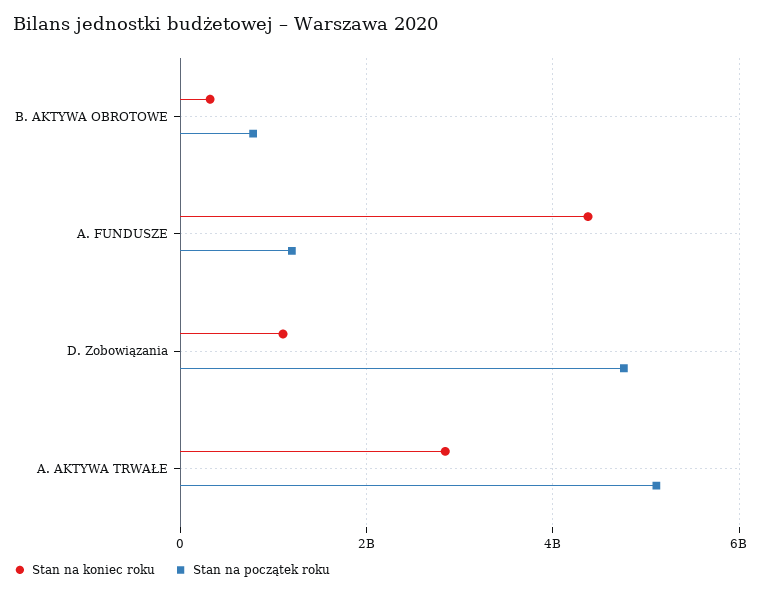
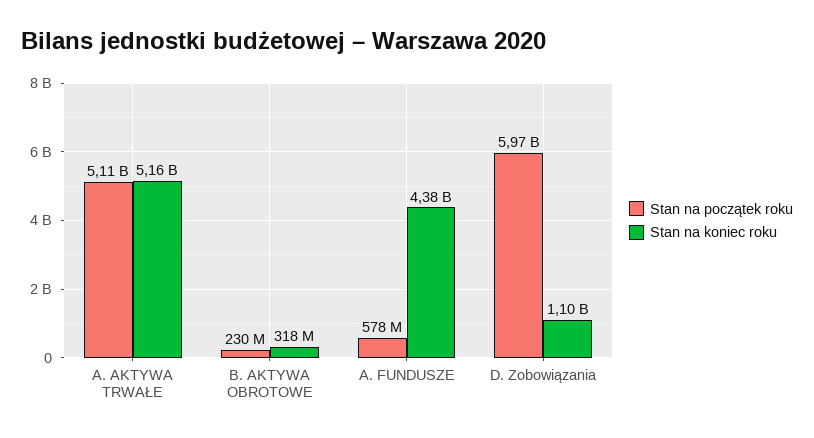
Stan na początek roku, B. AKTYWA OBROTOWE: 800000000 -> 230000000
Stan na początek roku, A. FUNDUSZE: 1200000000 -> 578000000
Stan na początek roku, D. Zobowiązania: 4800000000 -> 5970000000
Stan na koniec roku, A. AKTYWA TRWAŁE: 2800000000 -> 5160000000

